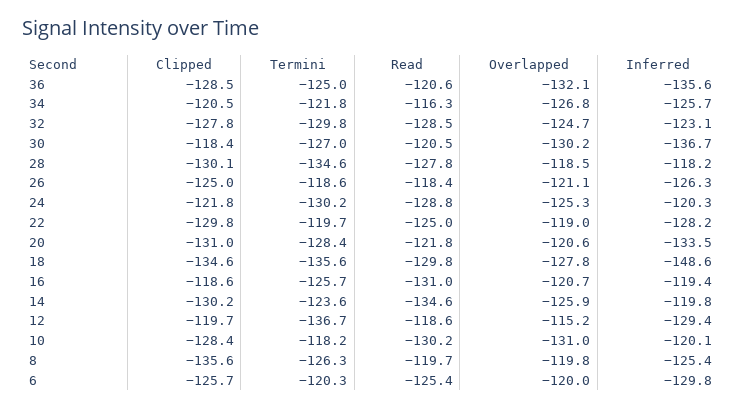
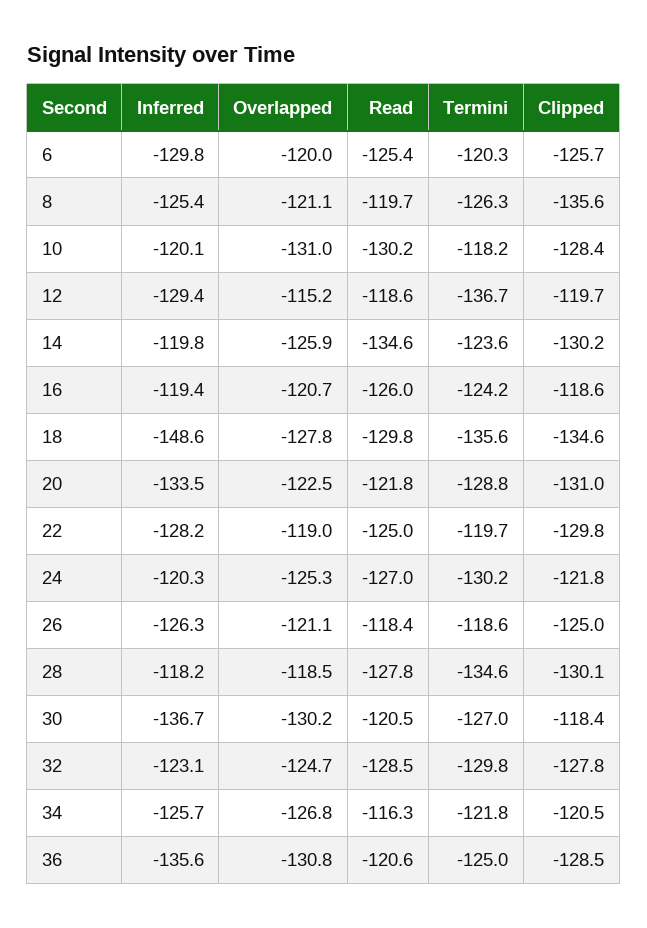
Overlapped, 36: -132.1 -> -130.8
Read, 24: -128.8 -> -127
Termini, 20: -128.4 -> -128.8
Overlapped, 20: -120.6 -> -122.5
Termini, 16: -125.7 -> -124.2
Read, 16: -131 -> -126
Overlapped, 8: -119.8 -> -121.1

